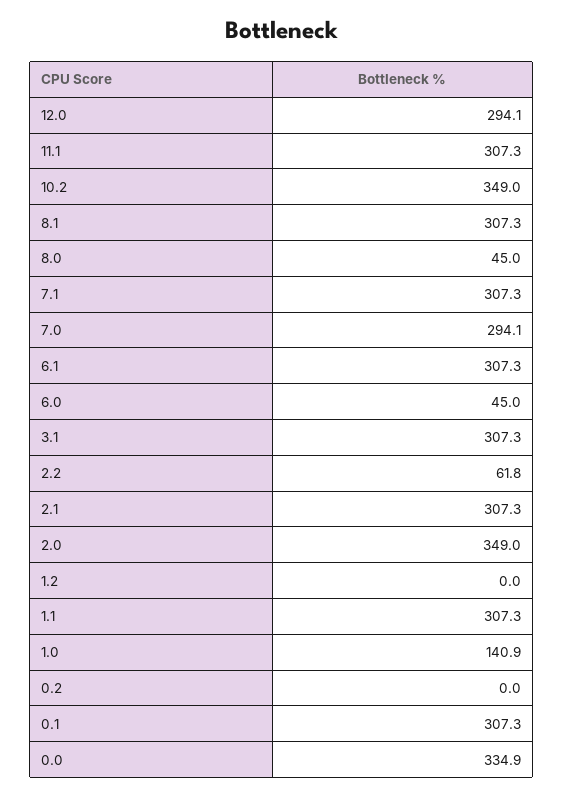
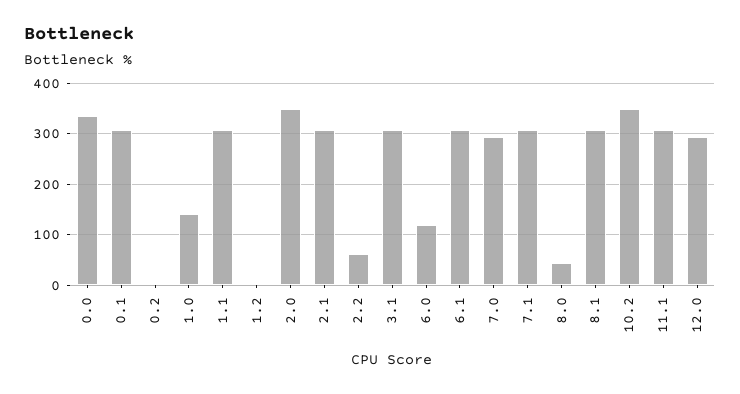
6.0: 45 -> 120

